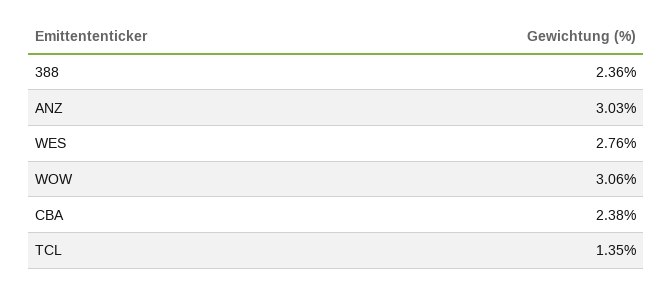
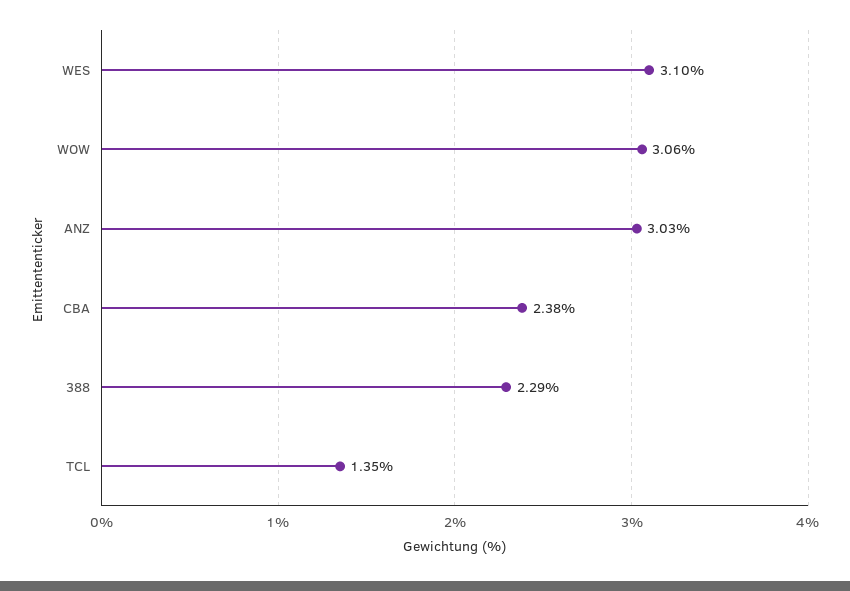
388: 2.36 -> 2.29
WES: 2.76 -> 3.1

